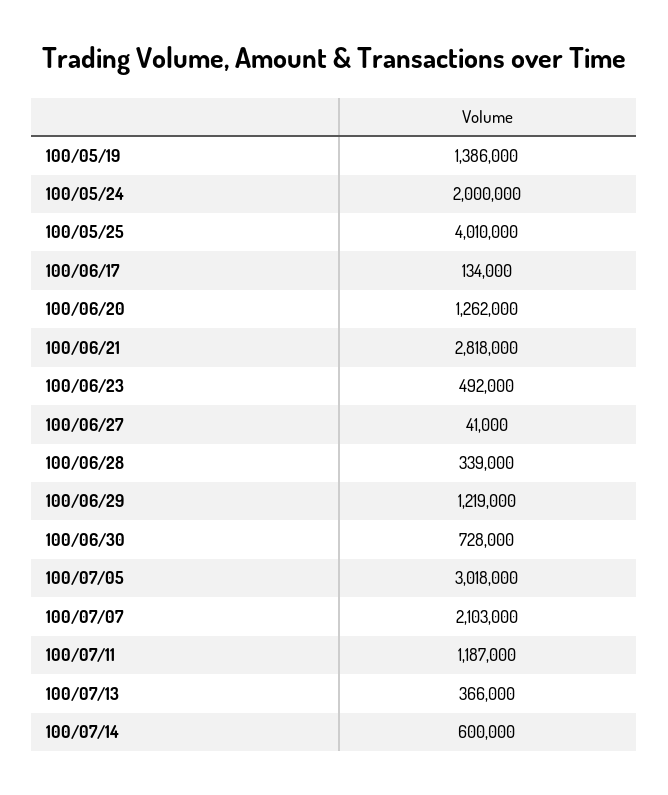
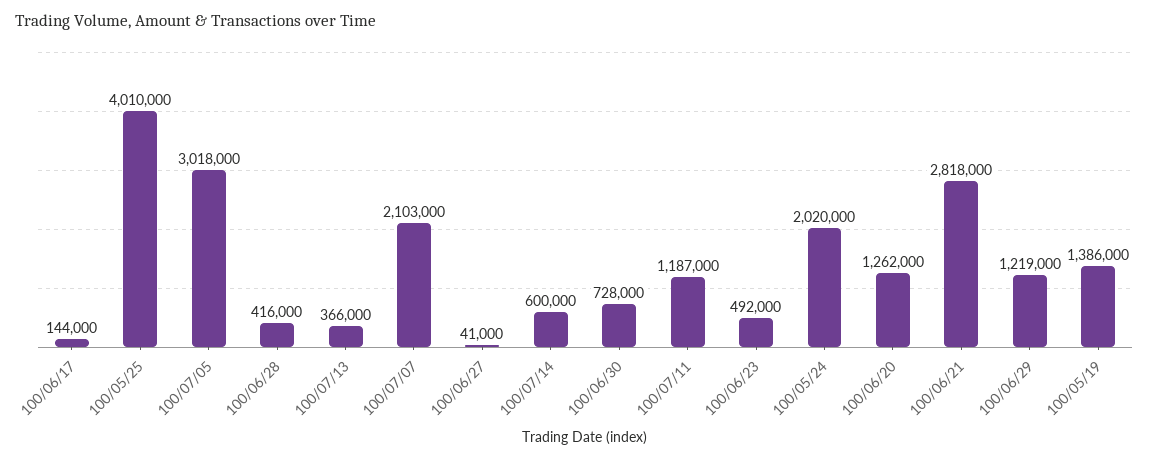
100/05/24: 2000000 -> 2020000
100/06/17: 134000 -> 144000
100/06/28: 339000 -> 416000

